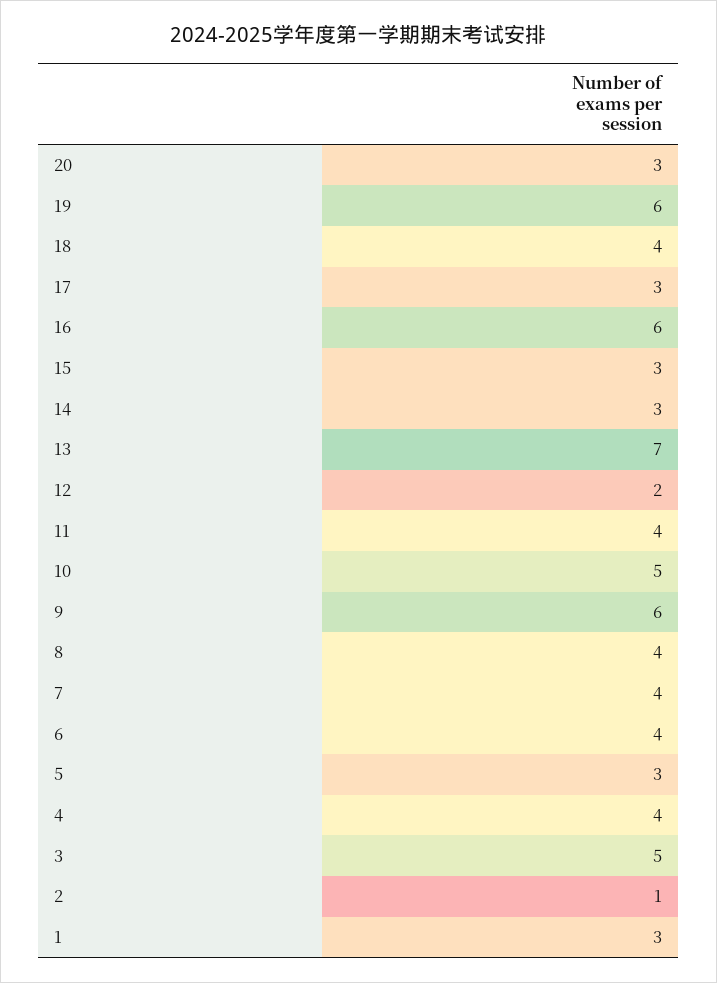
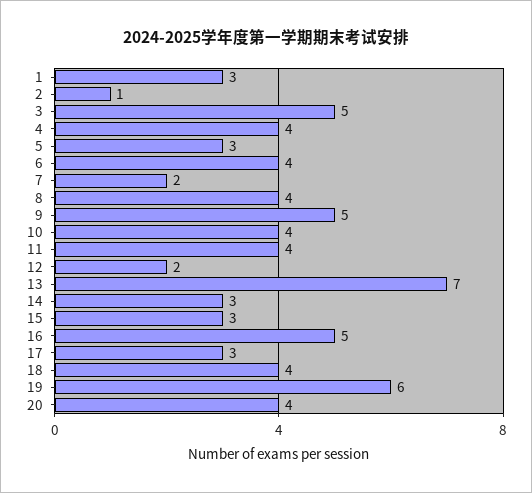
20: 3 -> 4
16: 6 -> 5
10: 5 -> 4
9: 6 -> 5
7: 4 -> 2

